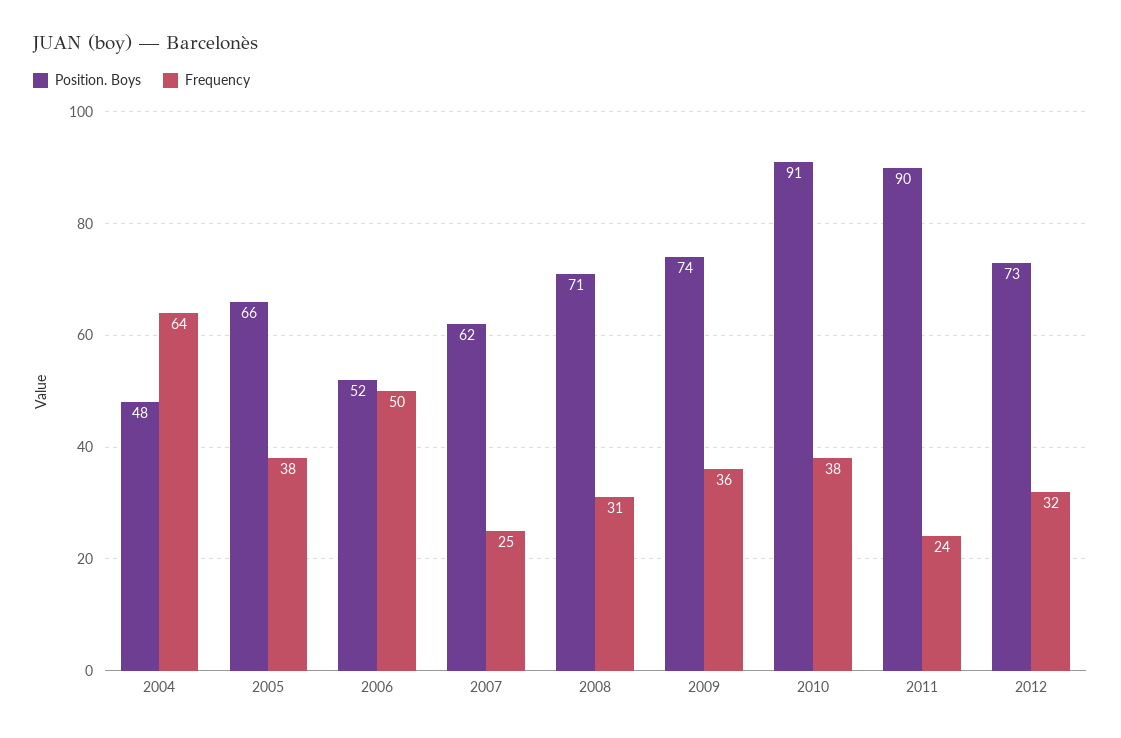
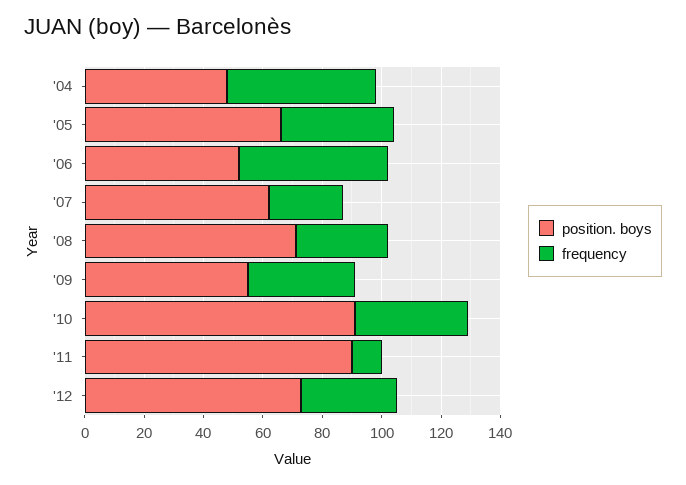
Frequency, 2004: 64 -> 50
Position. Boys, 2009: 74 -> 55
Frequency, 2011: 24 -> 10

